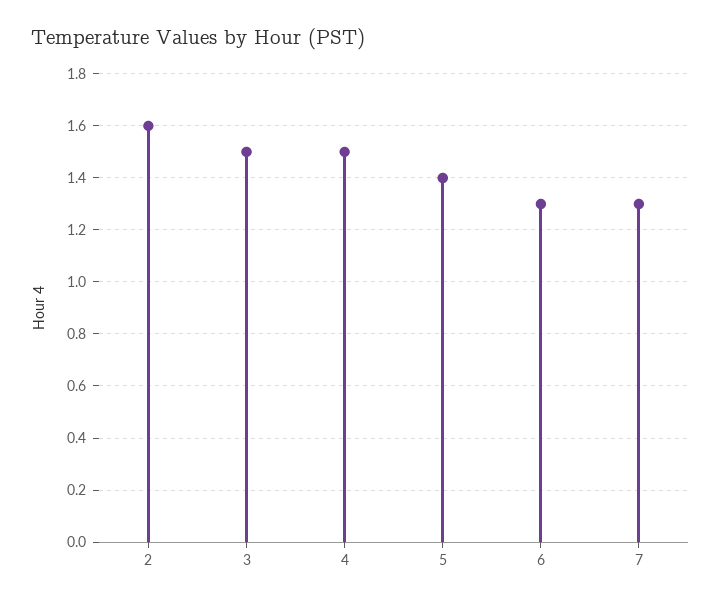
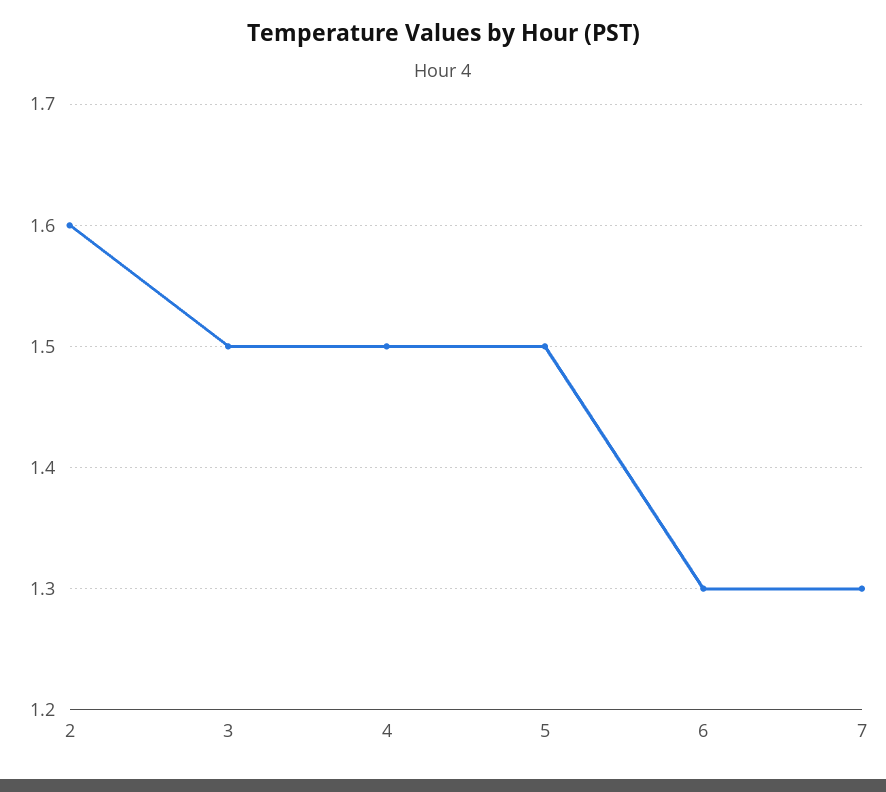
5: 1.4 -> 1.5

